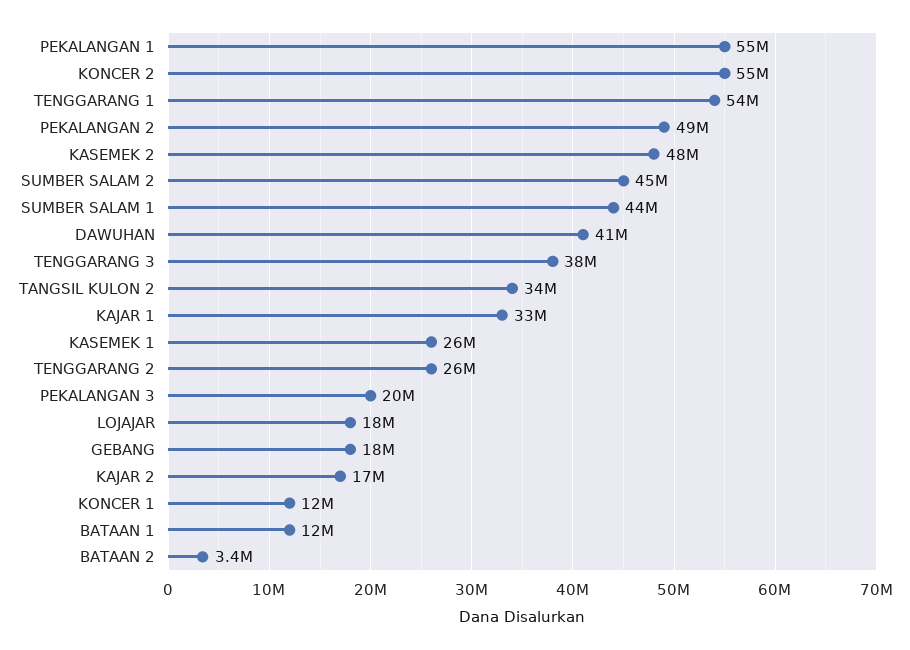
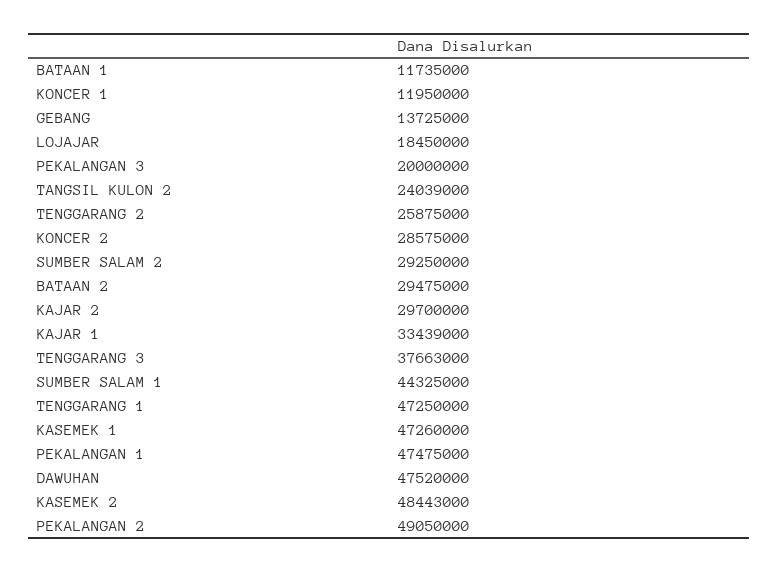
PEKALANGAN 1: 55000000 -> 47475000
KONCER 2: 55000000 -> 28575000
TENGGARANG 1: 54000000 -> 47250000
SUMBER SALAM 2: 45000000 -> 29250000
DAWUHAN: 41000000 -> 47520000
TANGSIL KULON 2: 34000000 -> 24039000
KASEMEK 1: 26000000 -> 47260000
GEBANG: 18000000 -> 13725000
KAJAR 2: 17000000 -> 29700000
BATAAN 2: 3400000 -> 29475000

